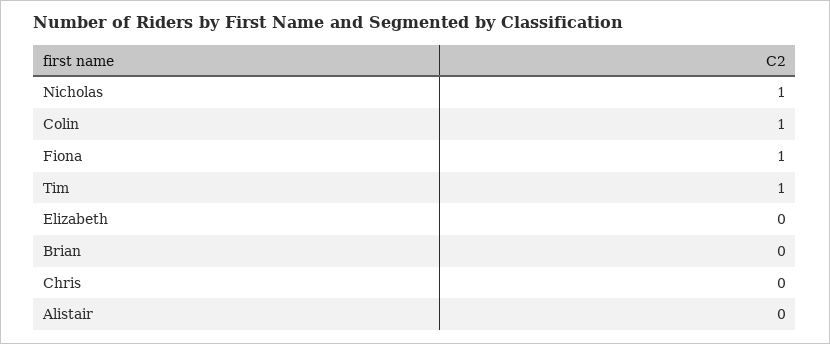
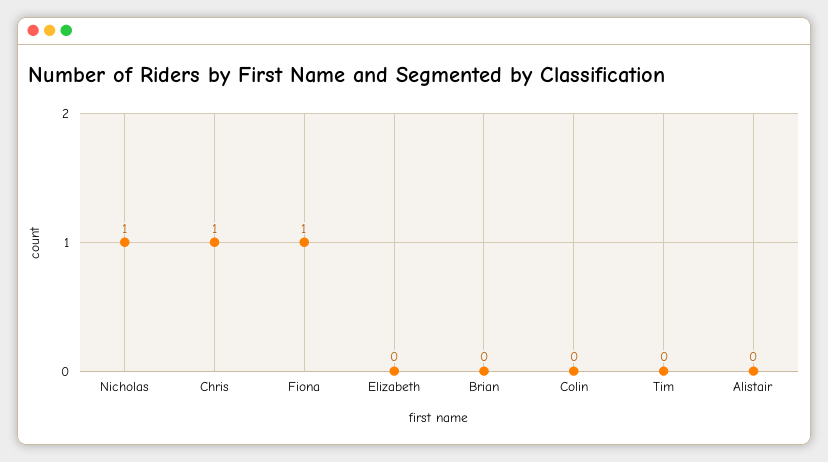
Colin: 1 -> 0
Tim: 1 -> 0
Chris: 0 -> 1

